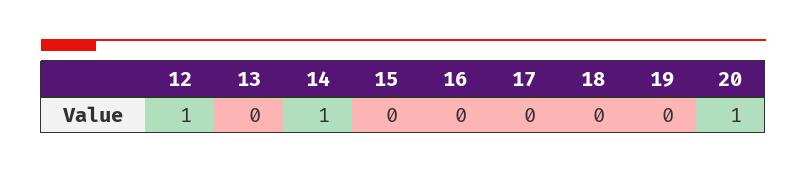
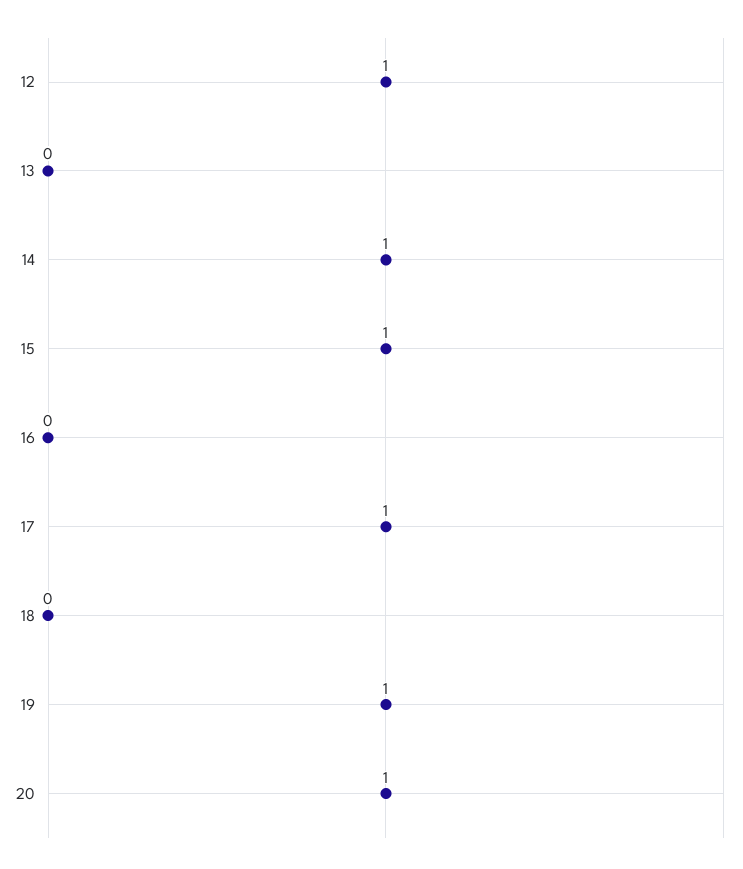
15: 0 -> 1
17: 0 -> 1
19: 0 -> 1

